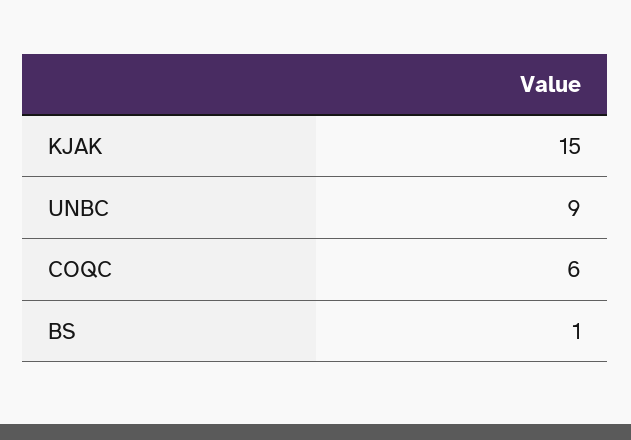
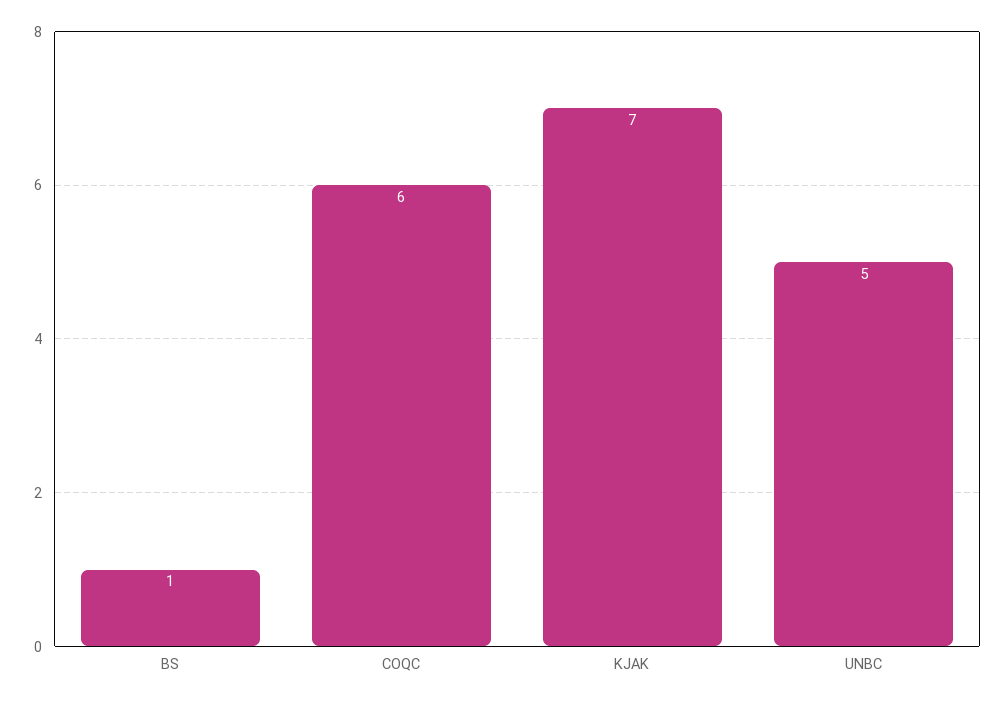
KJAK: 15 -> 7
UNBC: 9 -> 5

